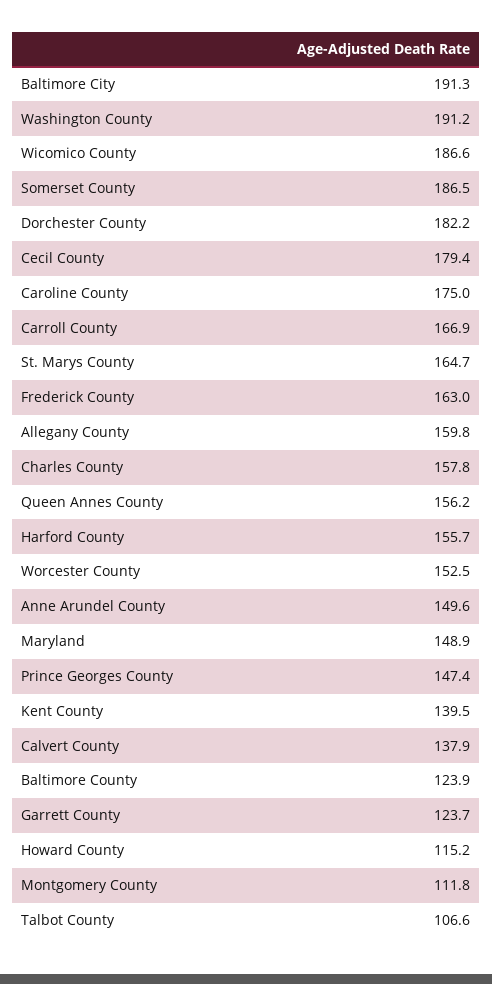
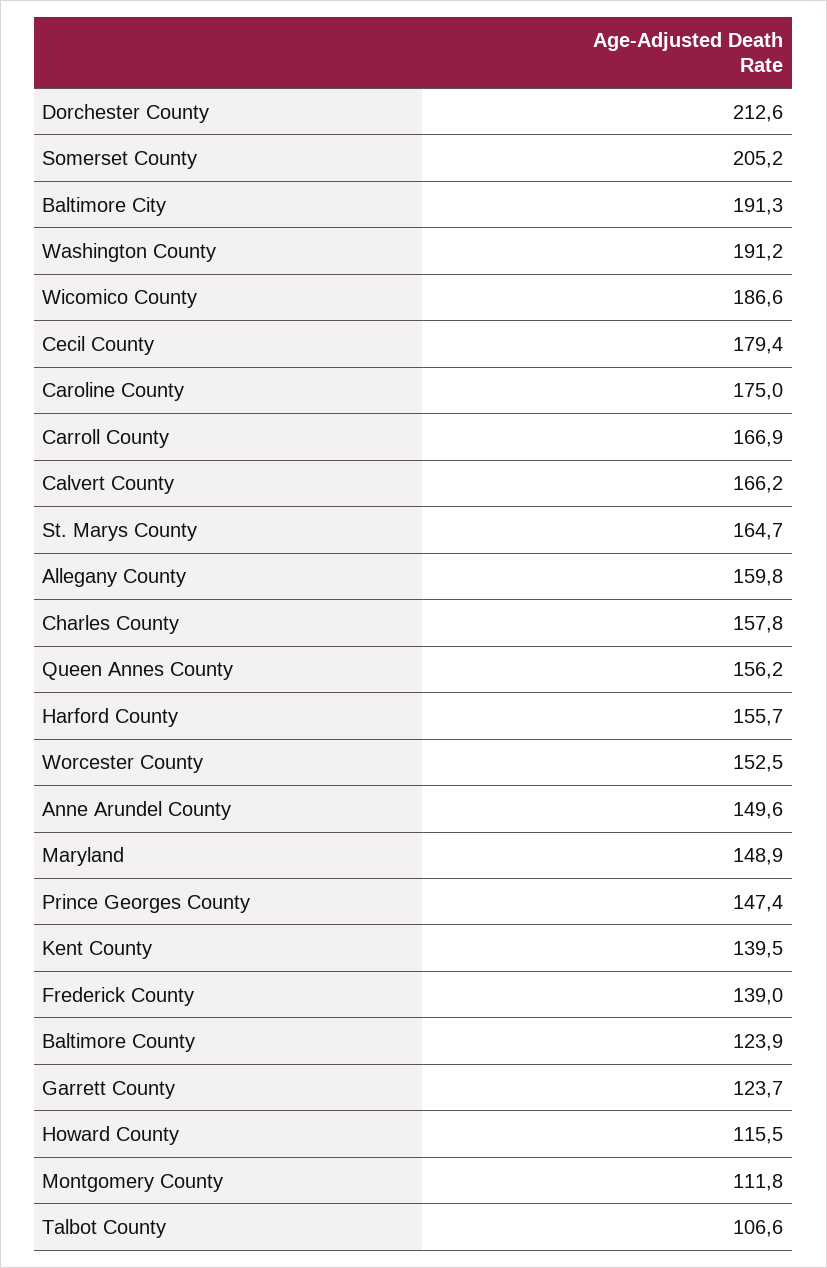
Somerset County: 186.5 -> 205.2
Dorchester County: 182.2 -> 212.6
Frederick County: 163 -> 139
Calvert County: 137.9 -> 166.2
Howard County: 115.2 -> 115.5

